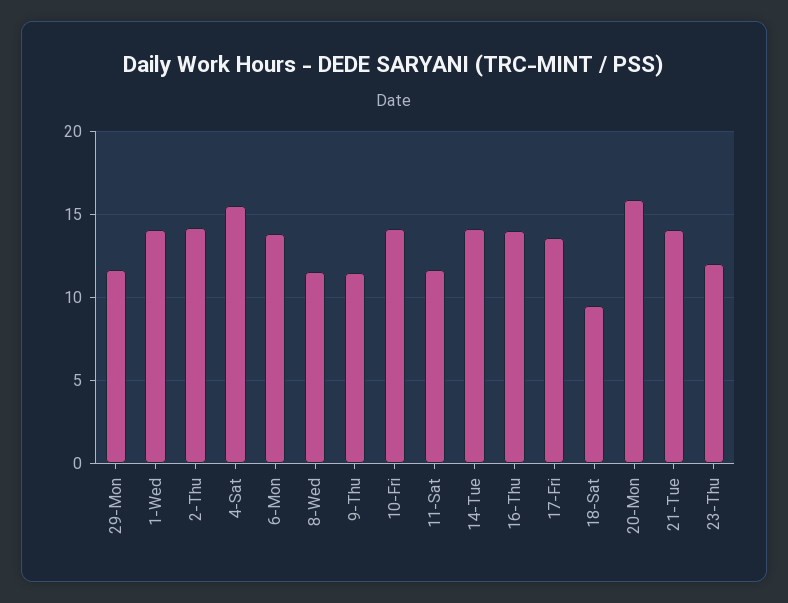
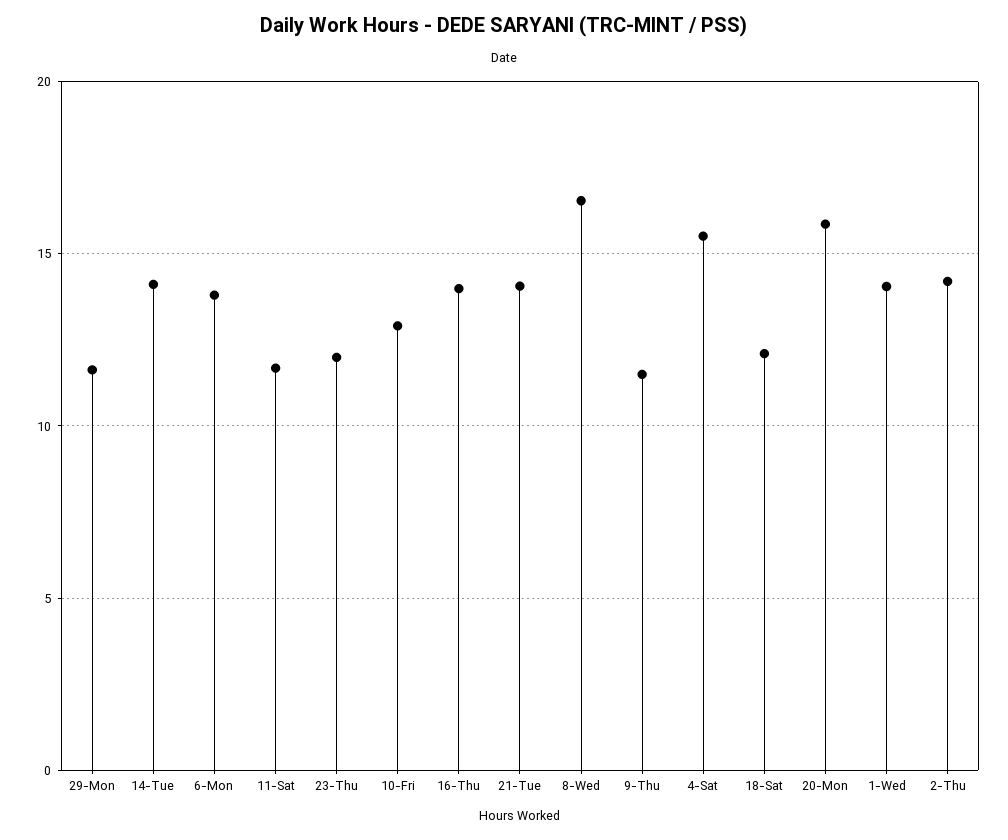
8-Wed: 11.5 -> 16.5
10-Fri: 14 -> 13
17-Fri: 13.5 -> none
18-Sat: 9.5 -> 12

